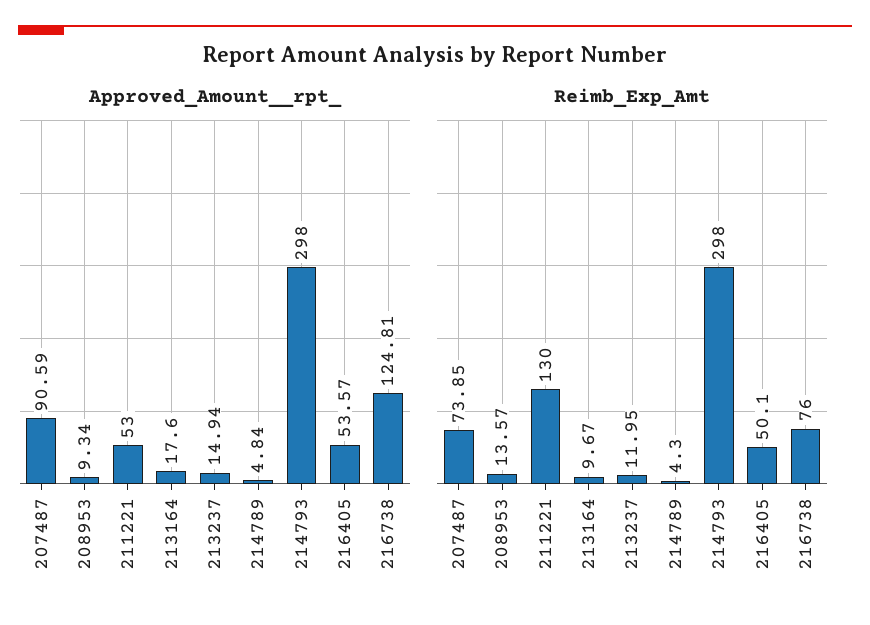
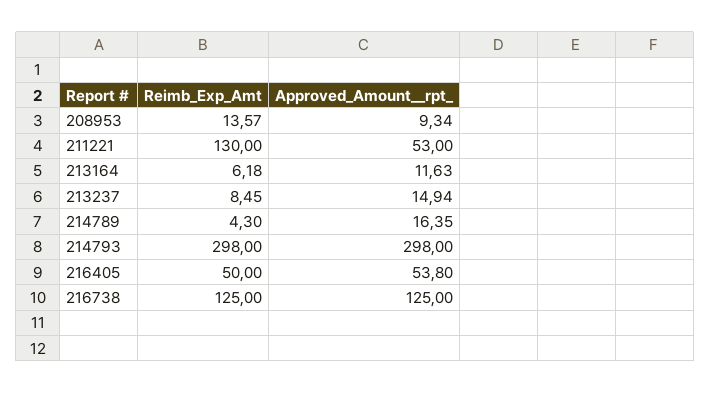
Approved_Amount__rpt_, 207487: 90.59 -> none
Approved_Amount__rpt_, 213164: 17.6 -> 11.63
Approved_Amount__rpt_, 214789: 4.84 -> 16.35
Approved_Amount__rpt_, 216405: 53.57 -> 53.8
Approved_Amount__rpt_, 216738: 124.81 -> 125
Reimb_Exp_Amt, 207487: 73.85 -> none
Reimb_Exp_Amt, 213164: 9.67 -> 6.18
Reimb_Exp_Amt, 213237: 11.95 -> 8.45
Reimb_Exp_Amt, 216405: 50.1 -> 50
Reimb_Exp_Amt, 216738: 76 -> 125

